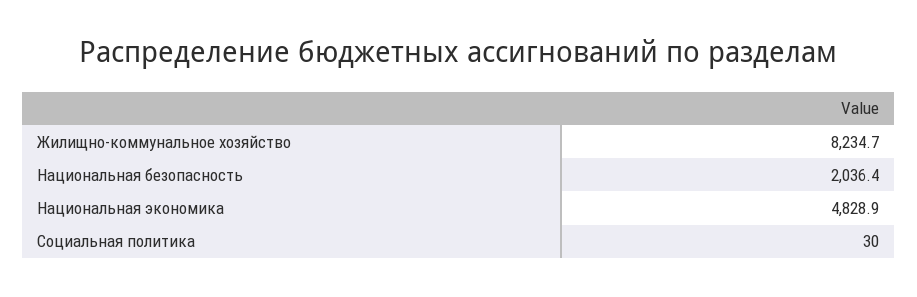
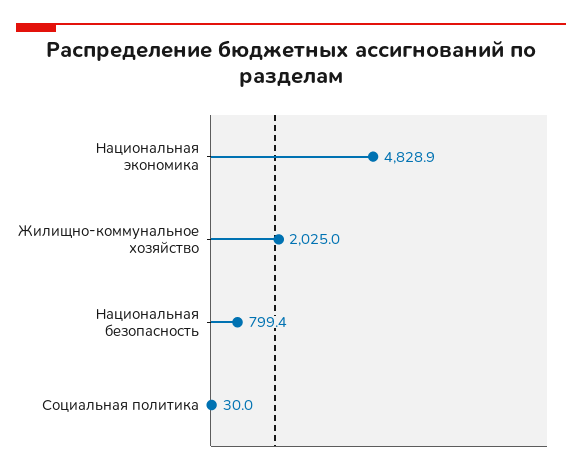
Жилищно-коммунальное хозяйство: 8234.7 -> 2025
Национальная безопасность: 2036.4 -> 799.4

